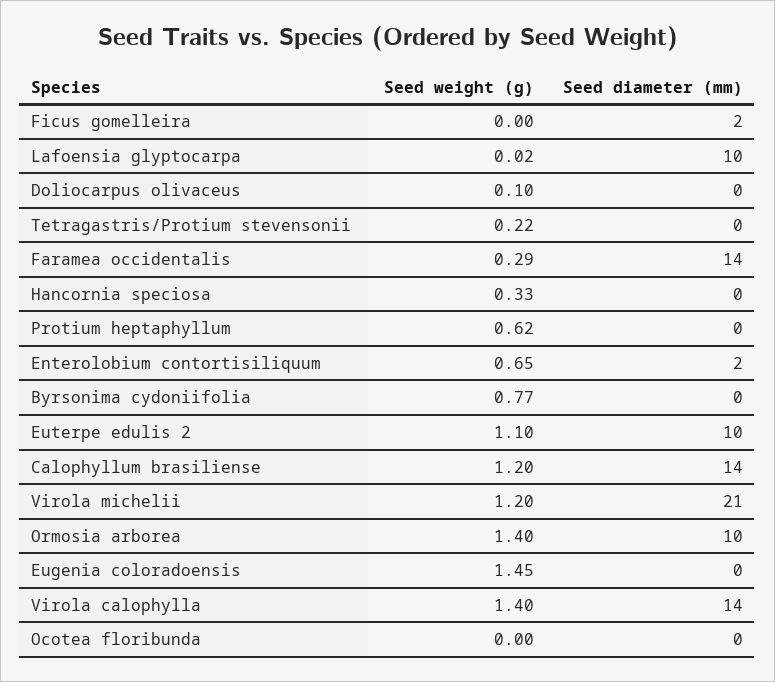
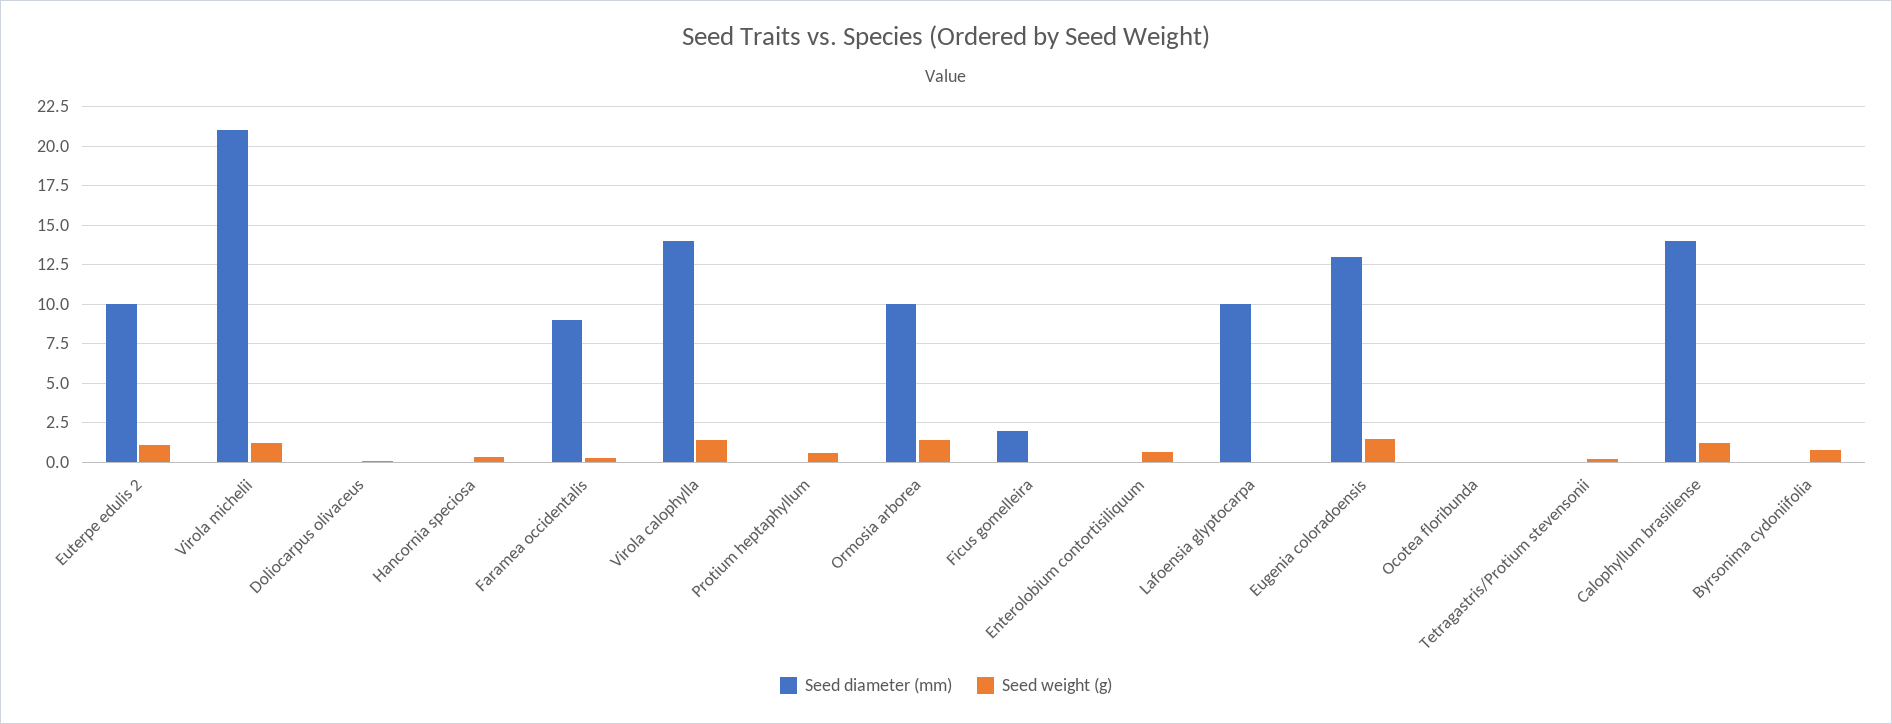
Seed diameter (mm), Faramea occidentalis: 14 -> 9
Seed diameter (mm), Enterolobium contortisiliquum: 2 -> 0
Seed diameter (mm), Eugenia coloradoensis: 0 -> 13

